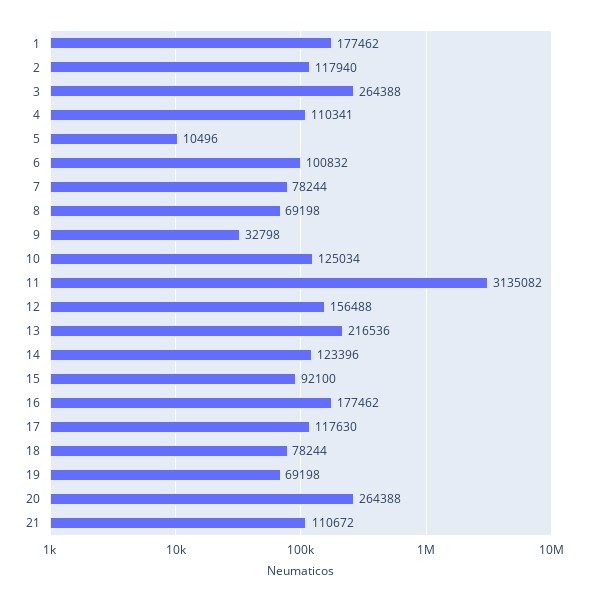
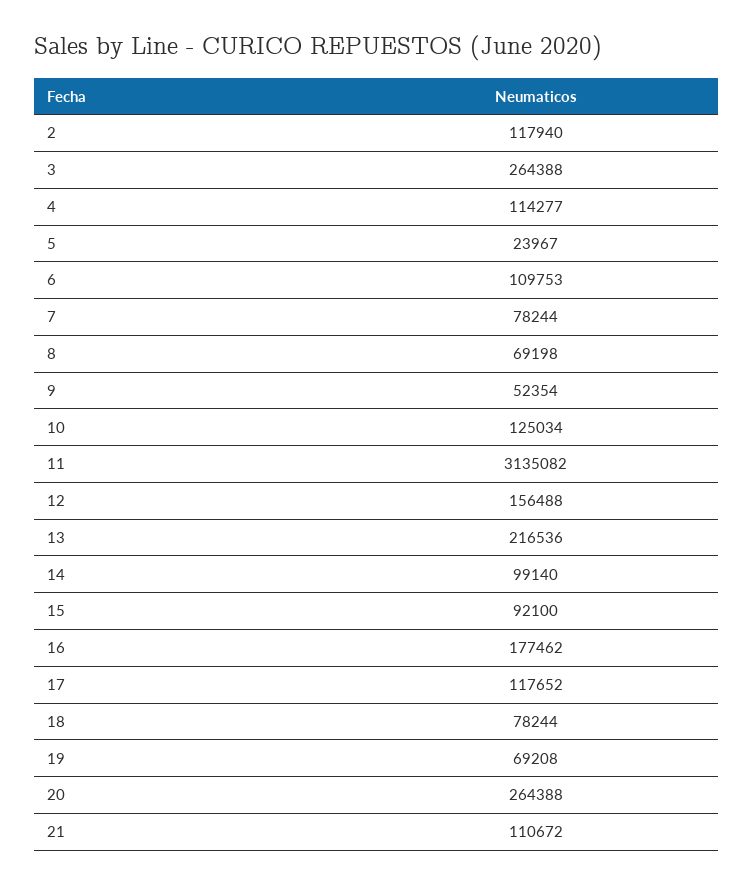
1: 177462 -> none
4: 110341 -> 114277
5: 10496 -> 23967
6: 100832 -> 109753
9: 32798 -> 52354
14: 123396 -> 99140
17: 117630 -> 117652
19: 69198 -> 69208

